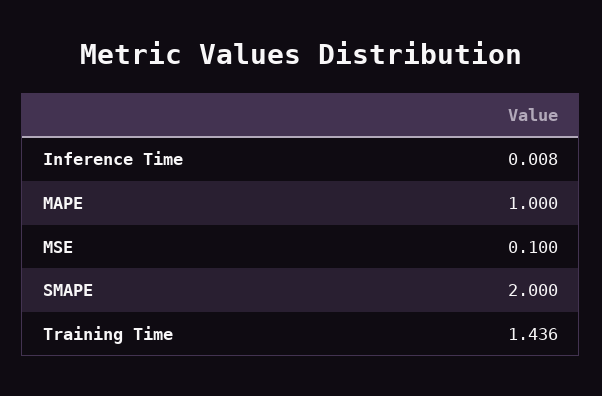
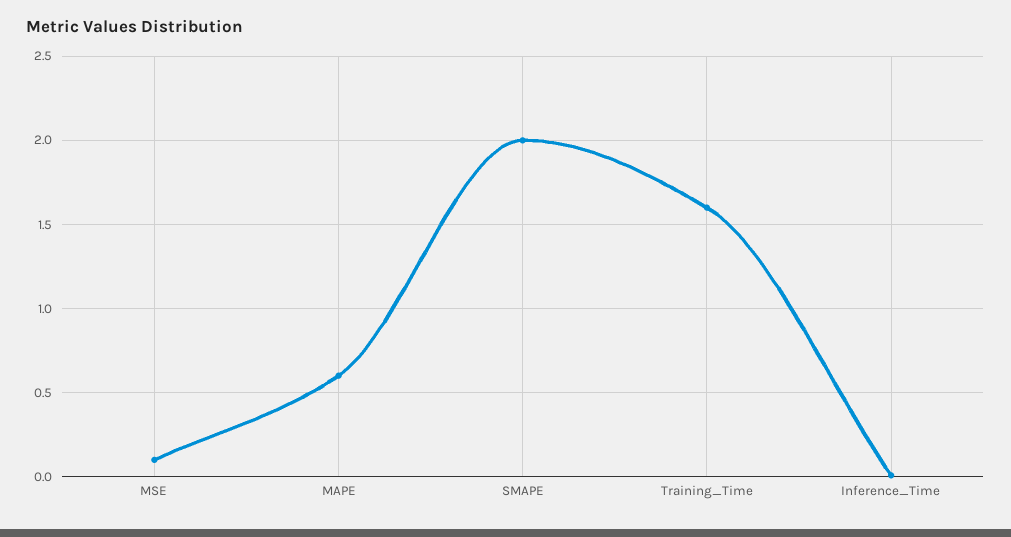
MAPE: 1 -> 0.6
Training Time: 1.436 -> 1.6

